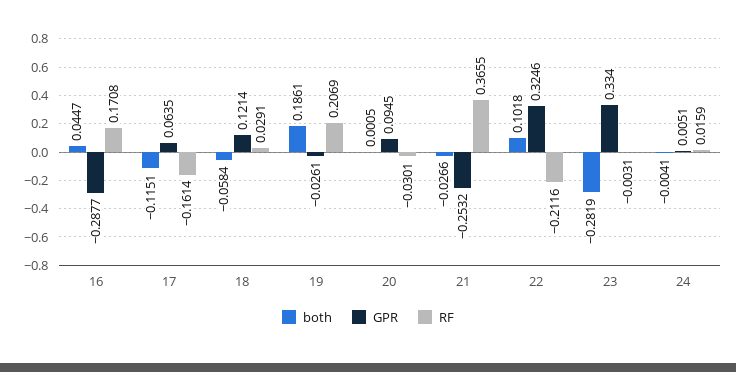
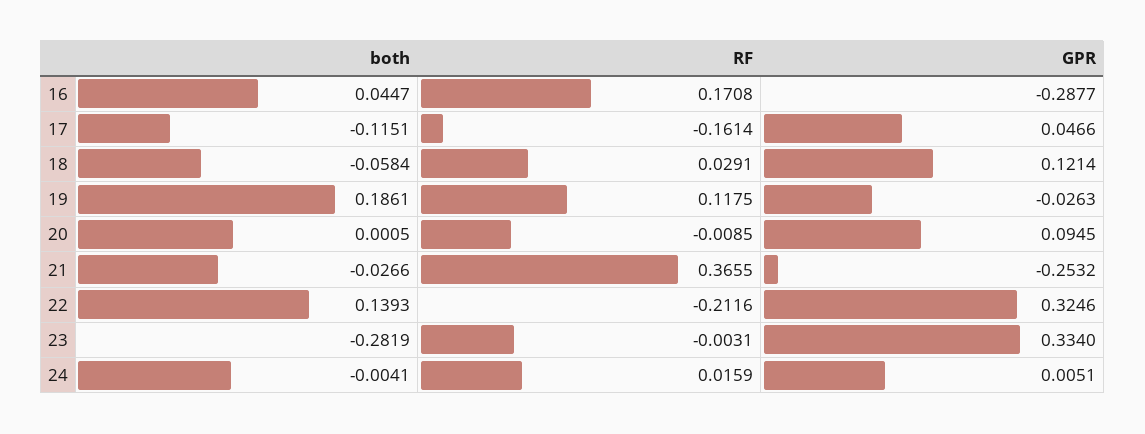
GPR, 17: 0.0635 -> 0.0466
GPR, 19: -0.0261 -> -0.0263
RF, 19: 0.2069 -> 0.1175
RF, 20: -0.0301 -> -0.0085
both, 22: 0.1018 -> 0.1393

